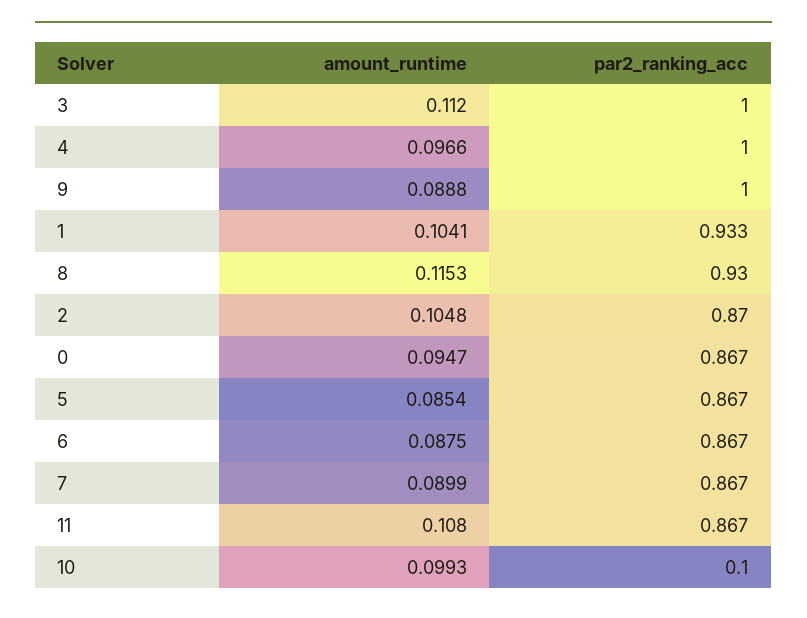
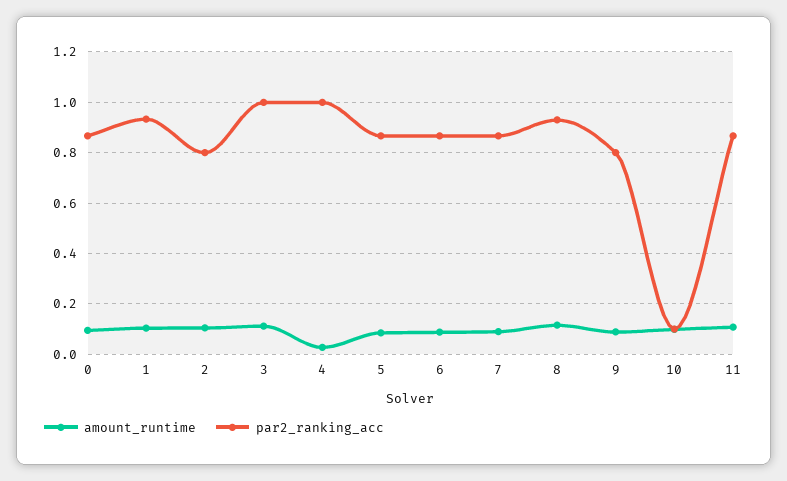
amount_runtime, 4: 0.0966 -> 0.025
par2_ranking_acc, 9: 1 -> 0.8
par2_ranking_acc, 2: 0.87 -> 0.8

